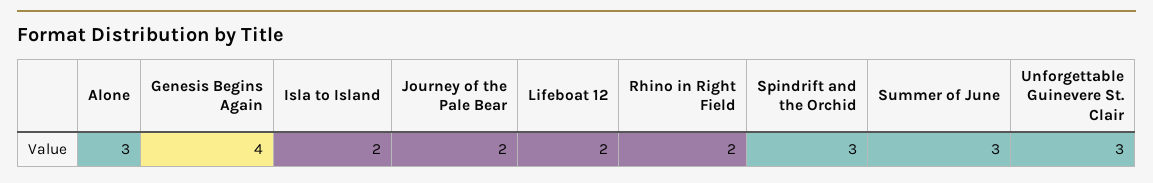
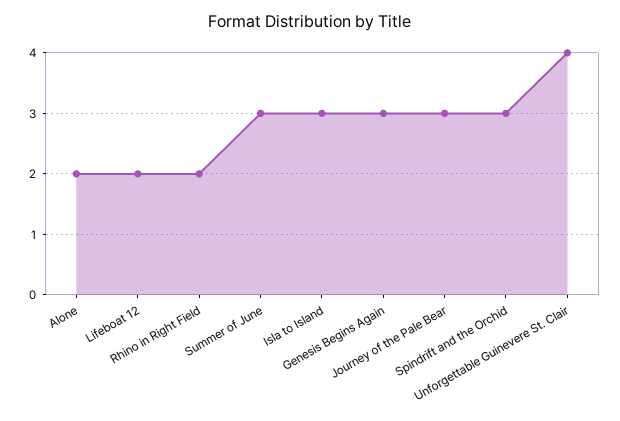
Alone: 3 -> 2
Genesis Begins Again: 4 -> 3
Isla to Island: 2 -> 3
Journey of the Pale Bear: 2 -> 3
Unforgettable Guinevere St. Clair: 3 -> 4

